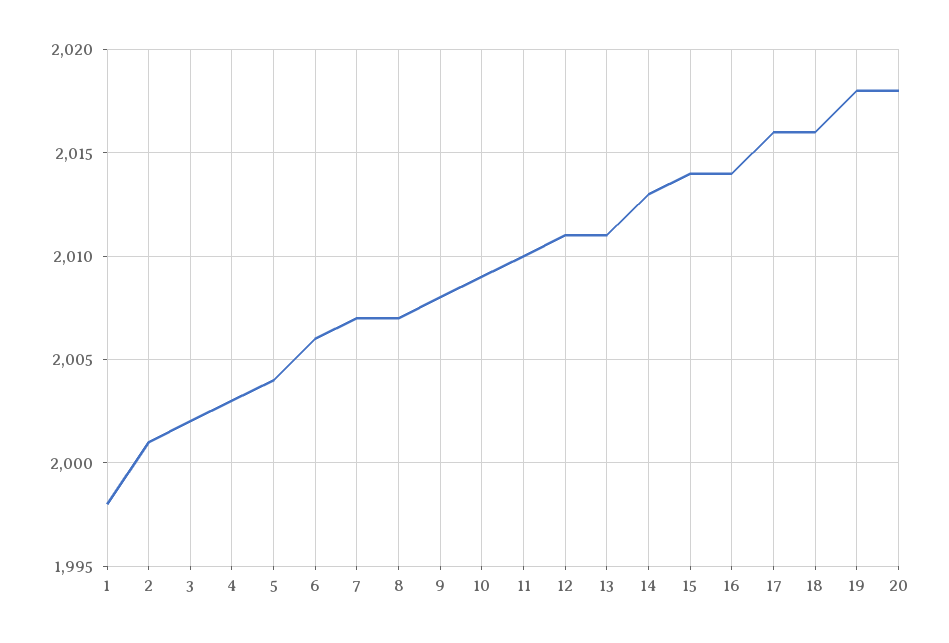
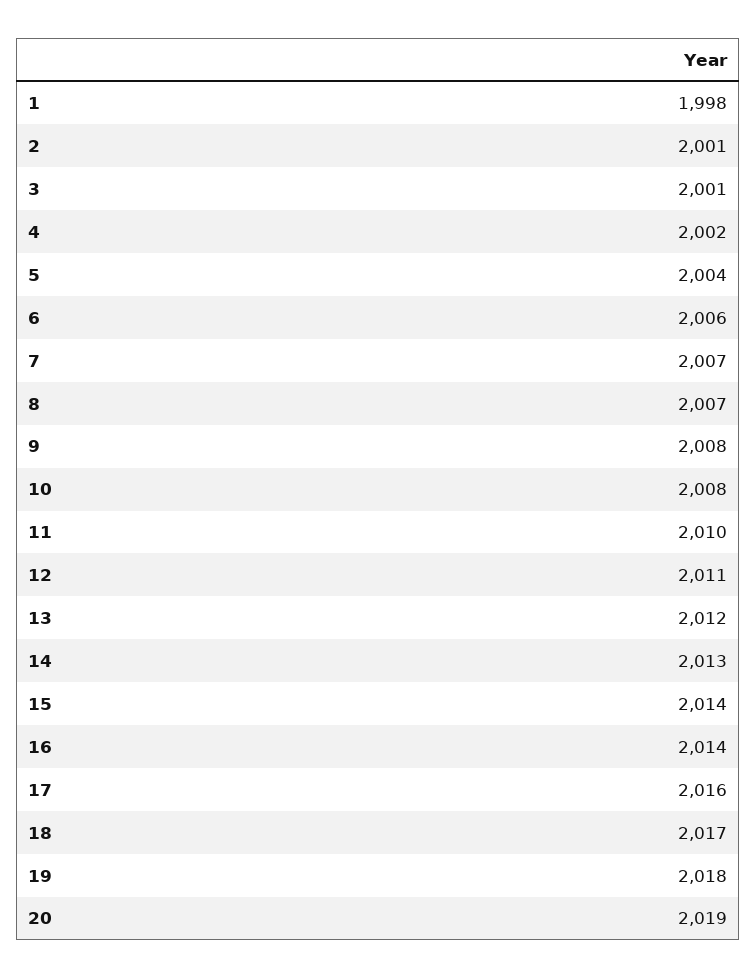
3: 2002 -> 2001
4: 2003 -> 2002
10: 2009 -> 2008
13: 2011 -> 2012
18: 2016 -> 2017
20: 2018 -> 2019

